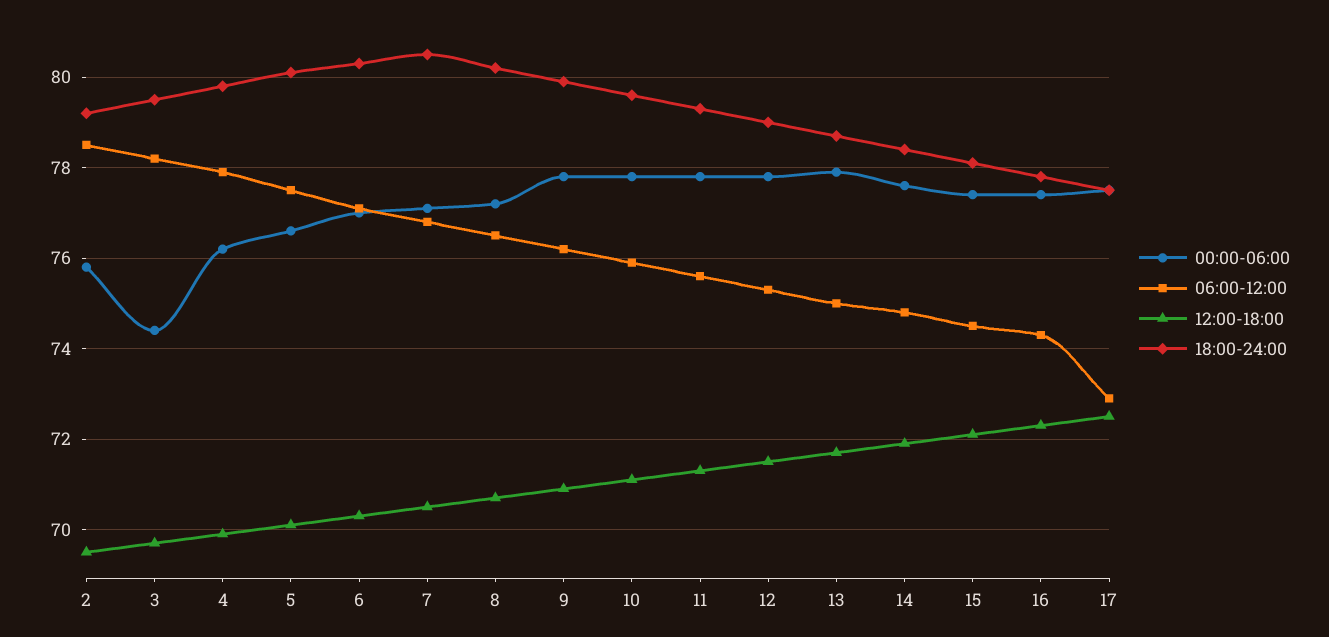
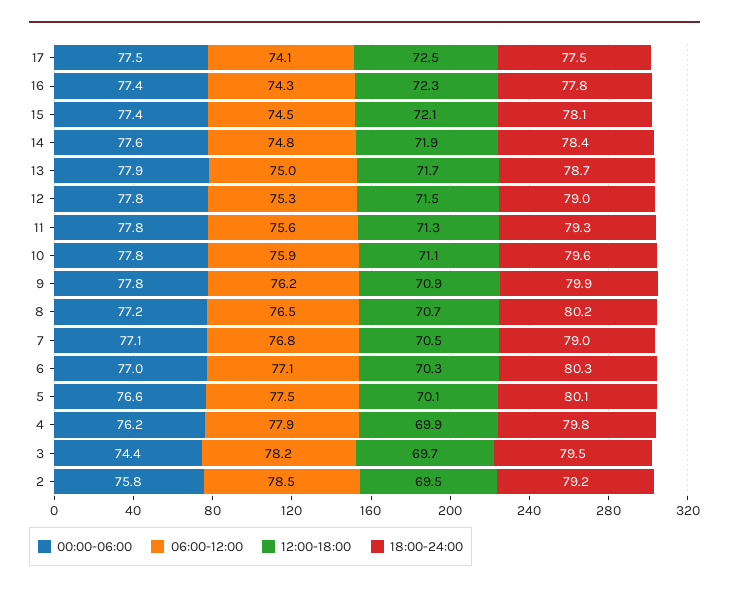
18:00-24:00, 7: 80.5 -> 79
06:00-12:00, 17: 73 -> 74.1

